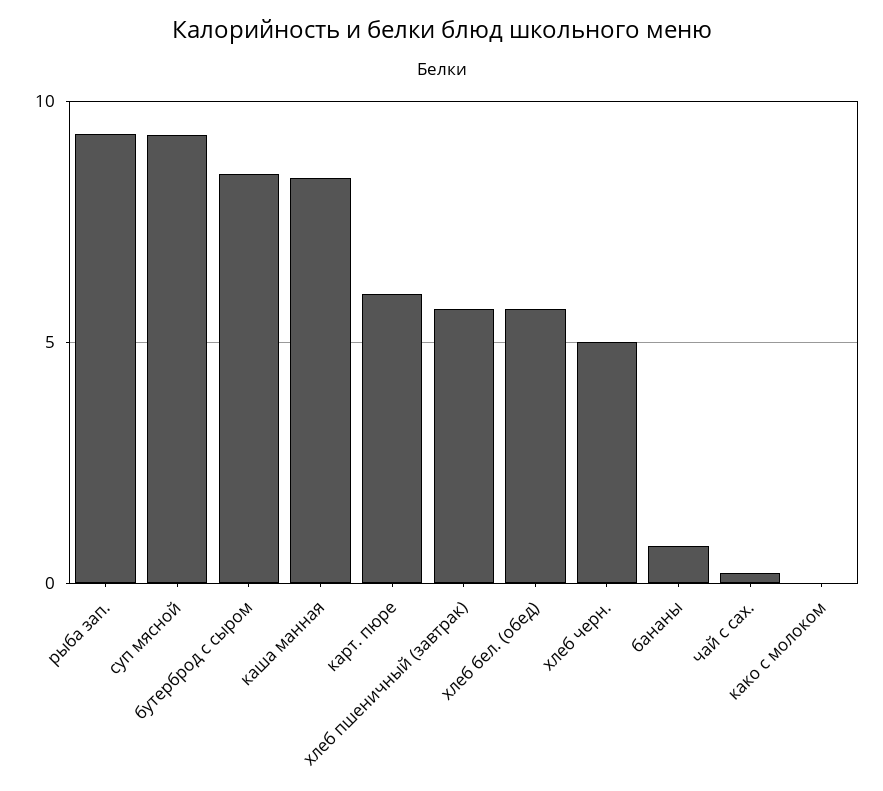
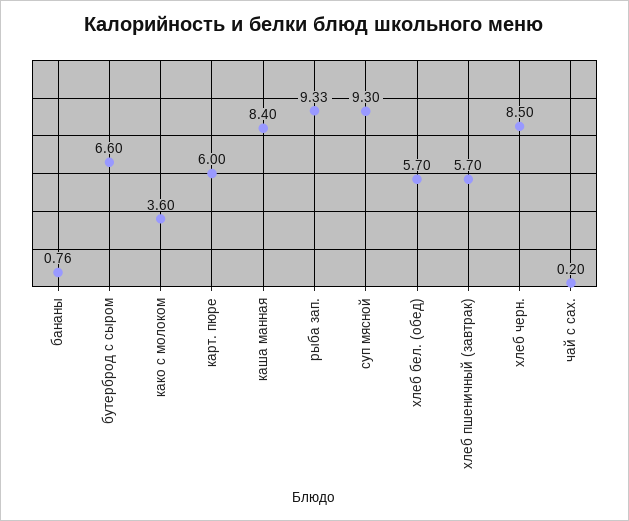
бутерброд с сыром: 8.5 -> 6.6
хлеб черн.: 5 -> 8.5
како с молоком: 0 -> 3.6

